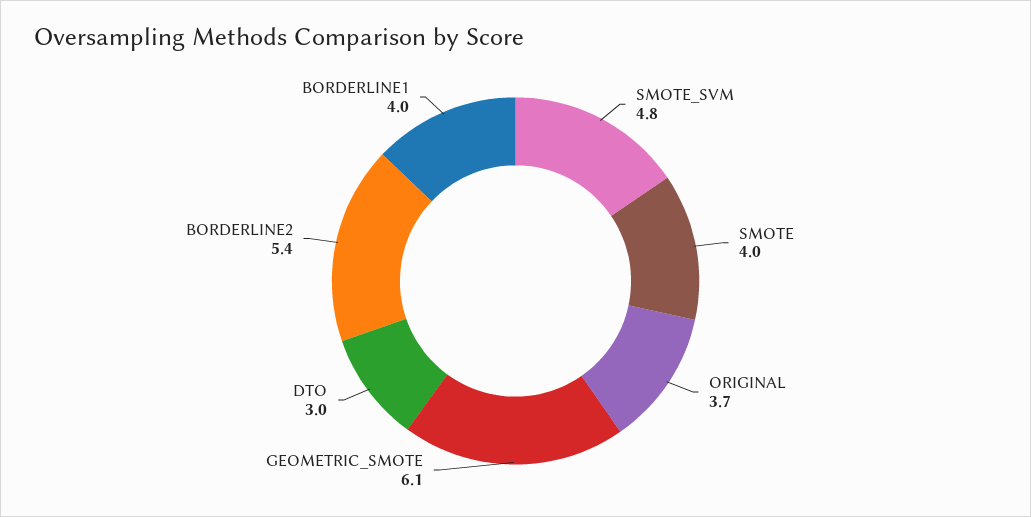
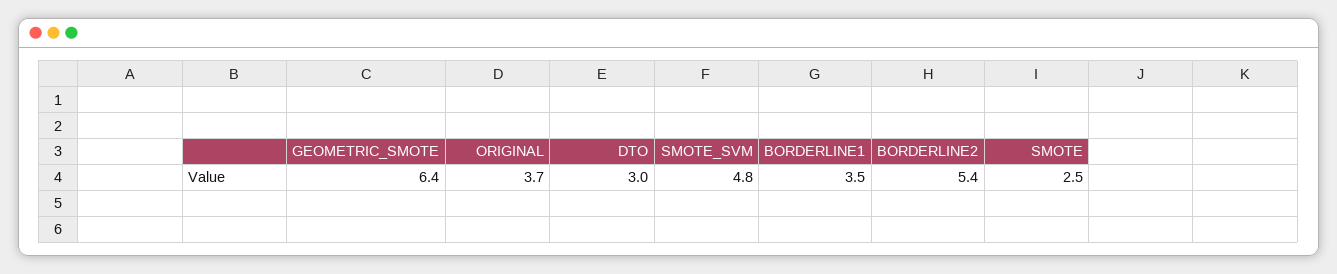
SMOTE: 4 -> 2.5
GEOMETRIC_SMOTE: 6.1 -> 6.4
BORDERLINE1: 4 -> 3.5

